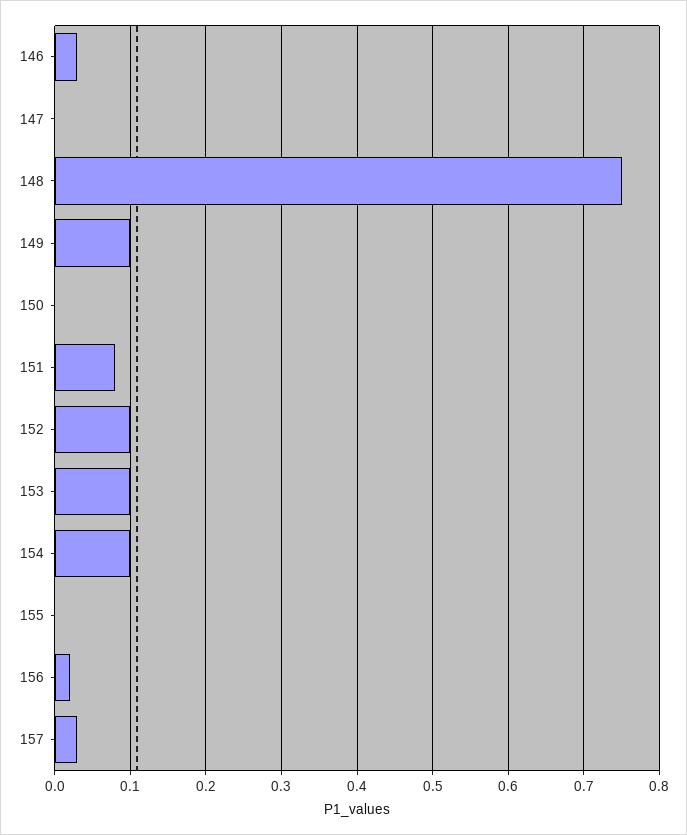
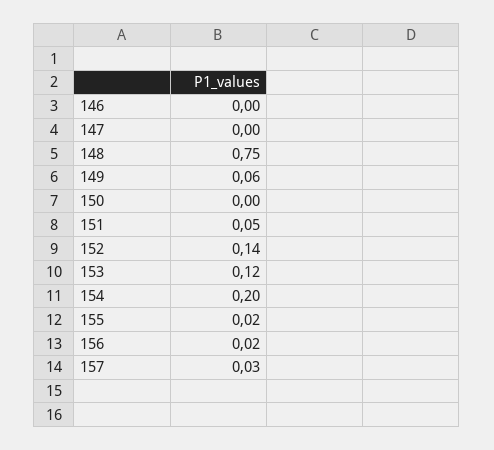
146: 0.03 -> 0
149: 0.1 -> 0.06
151: 0.08 -> 0.05
152: 0.1 -> 0.14
153: 0.1 -> 0.12
154: 0.1 -> 0.2
155: 0 -> 0.02

